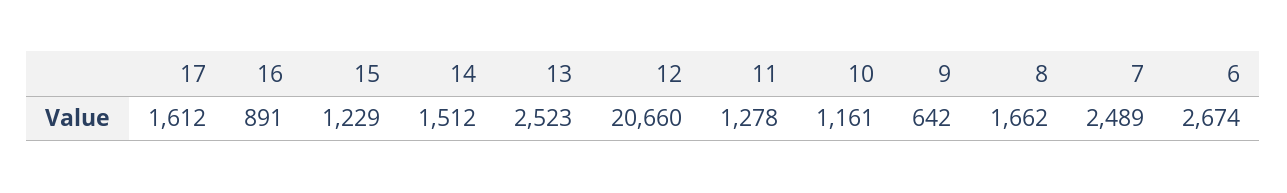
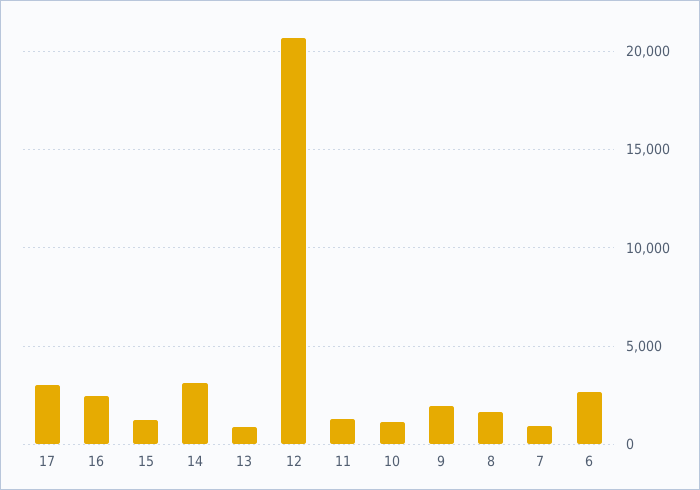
17: 1612 -> 3000
16: 891 -> 2500
14: 1512 -> 3000
13: 2523 -> 1000
9: 642 -> 2000
7: 2489 -> 1000

